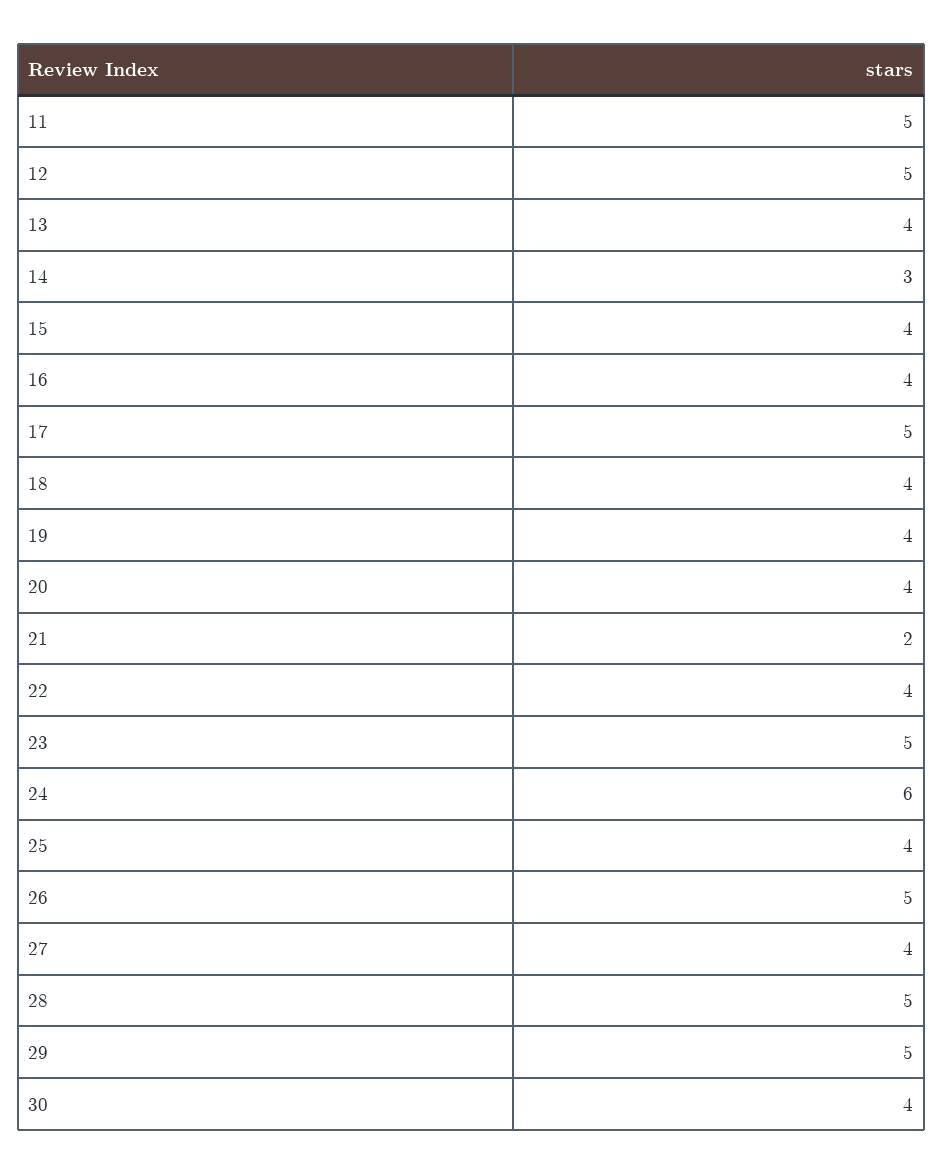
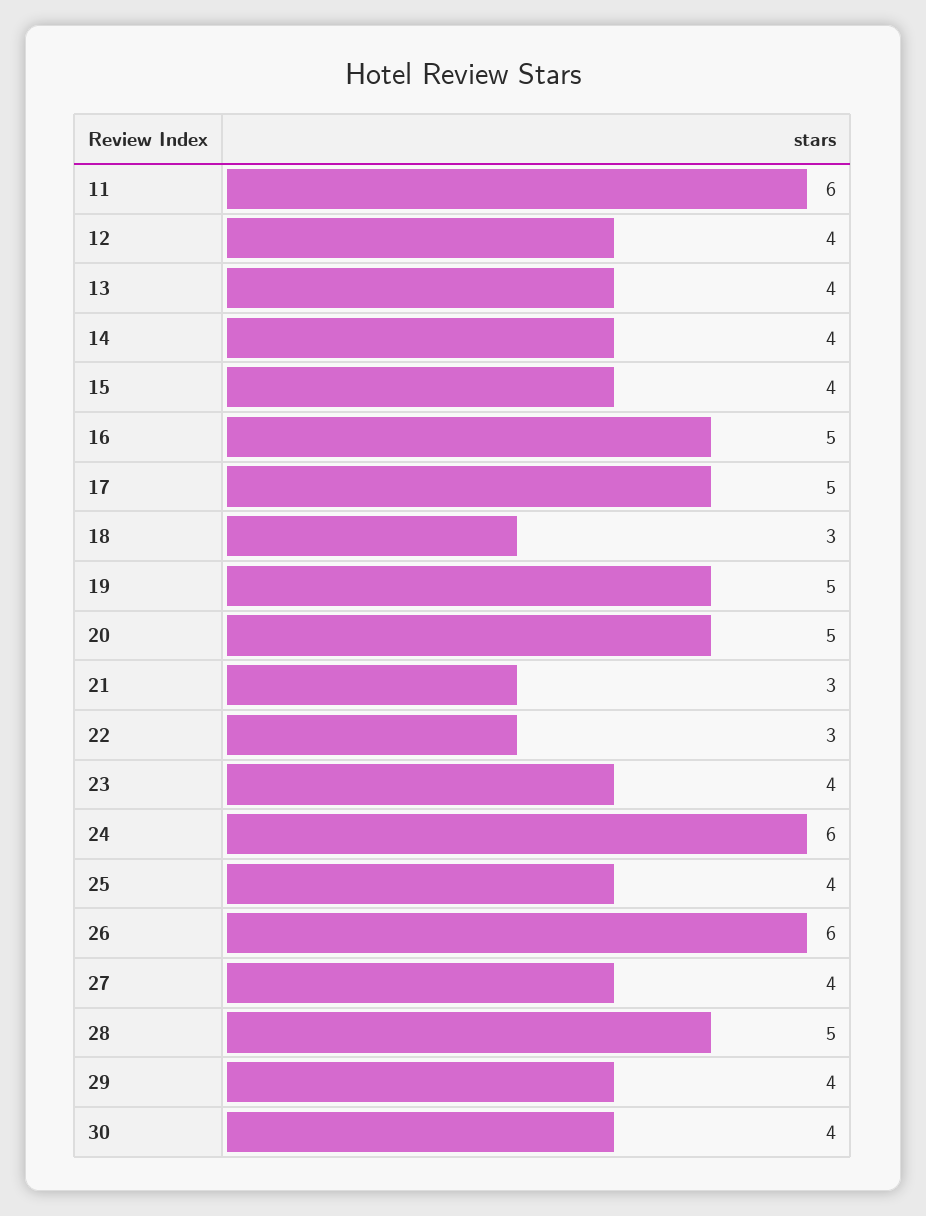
11: 5 -> 6
12: 5 -> 4
14: 3 -> 4
16: 4 -> 5
18: 4 -> 3
19: 4 -> 5
20: 4 -> 5
21: 2 -> 3
22: 4 -> 3
23: 5 -> 4
26: 5 -> 6
29: 5 -> 4

